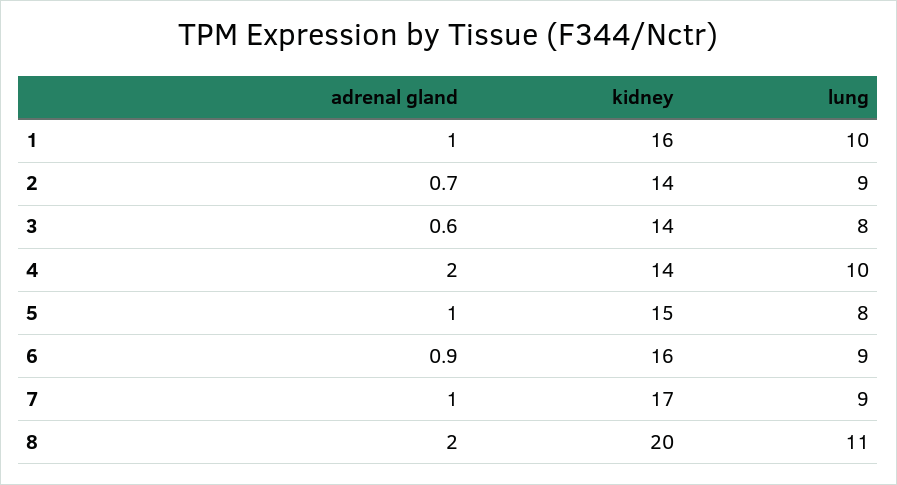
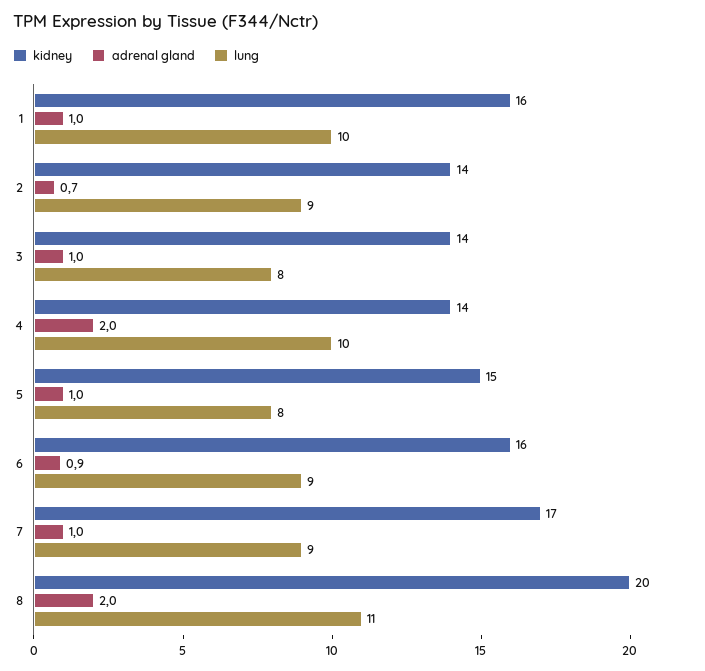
adrenal gland, 3: 0.6 -> 1

